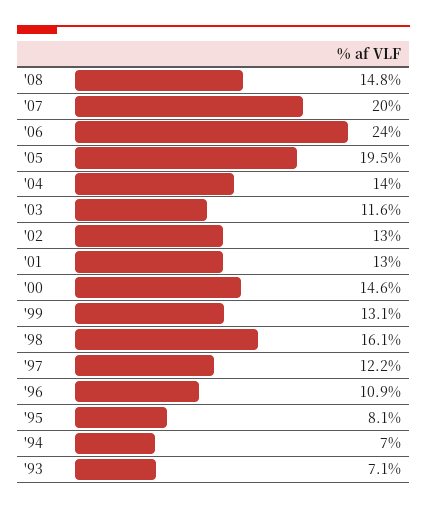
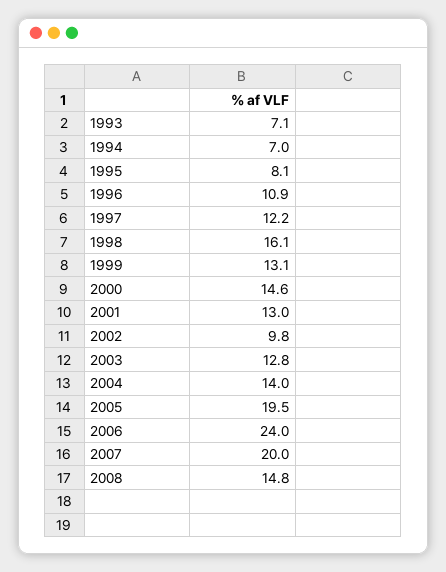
'03: 11.6 -> 12.8
'02: 13 -> 9.8

